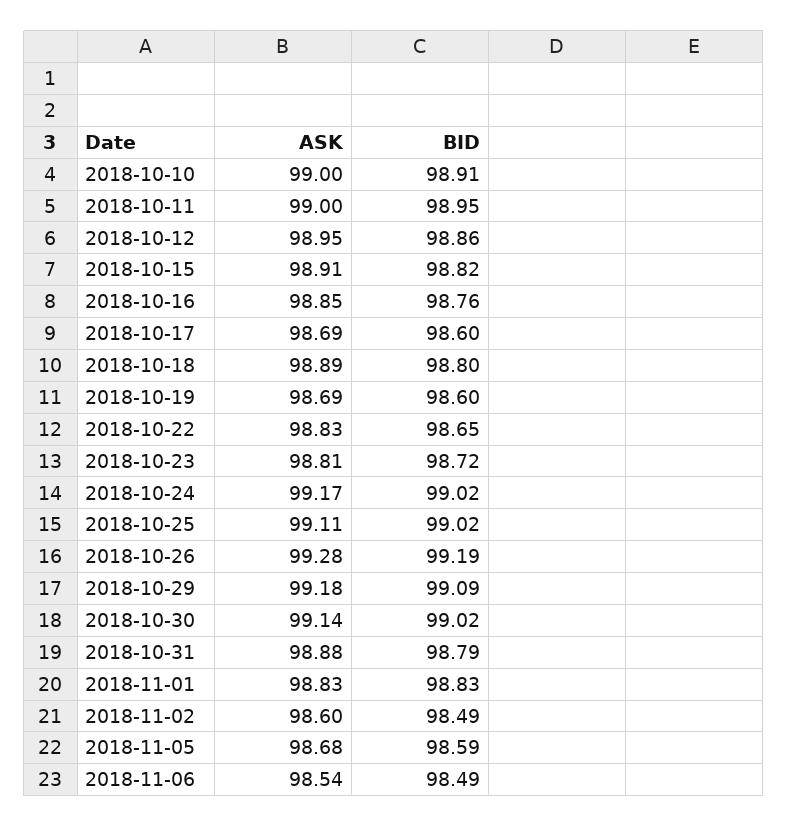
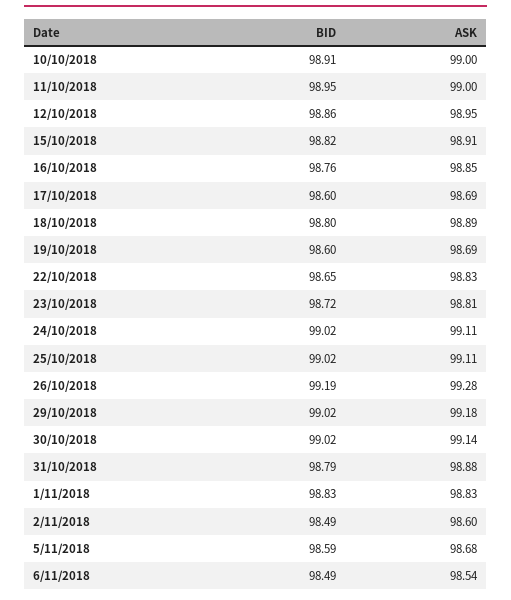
ASK, 2018-10-24: 99.17 -> 99.11
BID, 2018-10-29: 99.09 -> 99.02

